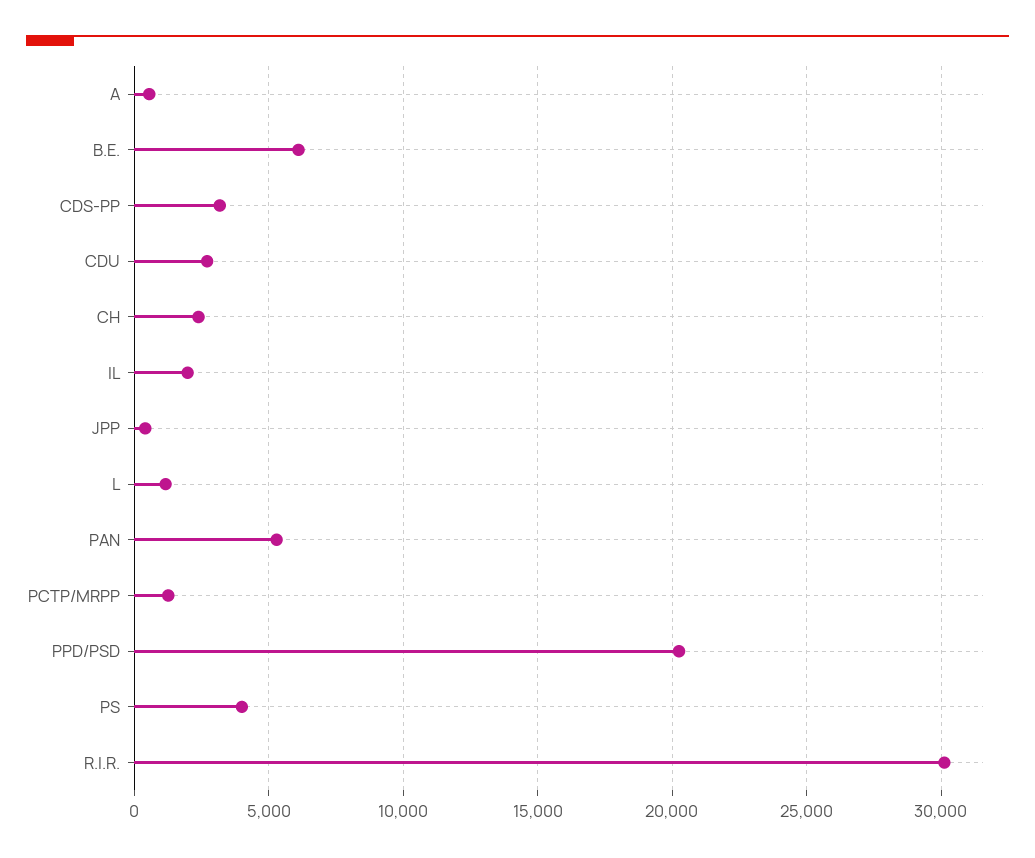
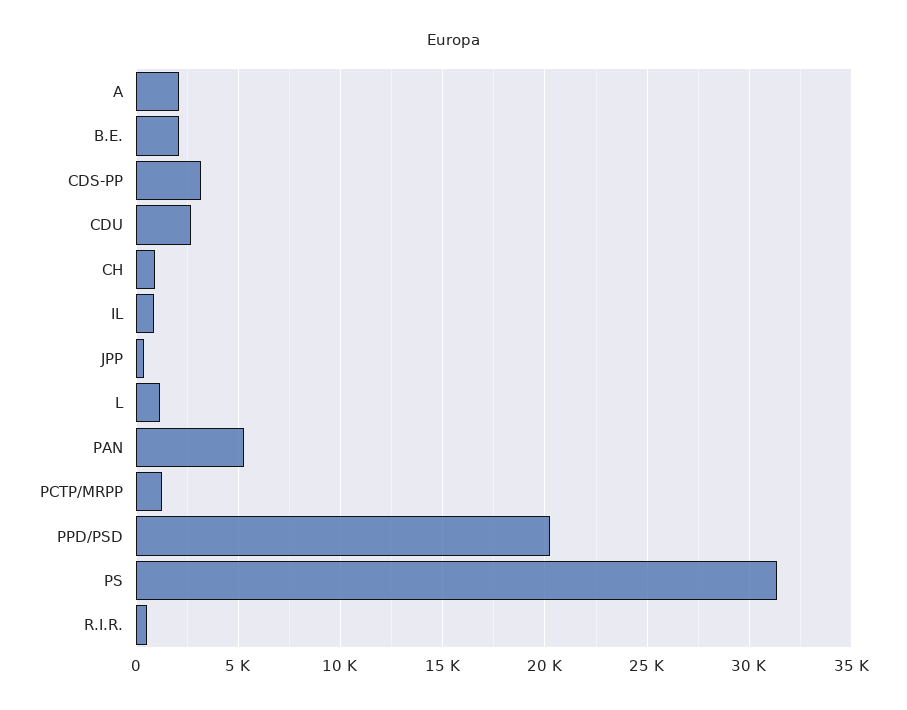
A: 500 -> 2000
B.E.: 6000 -> 2000
CH: 2500 -> 1000
IL: 2000 -> 1000
PS: 4000 -> 31500
R.I.R.: 30000 -> 500

